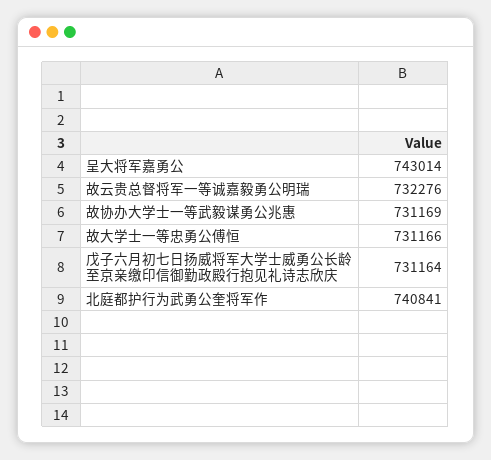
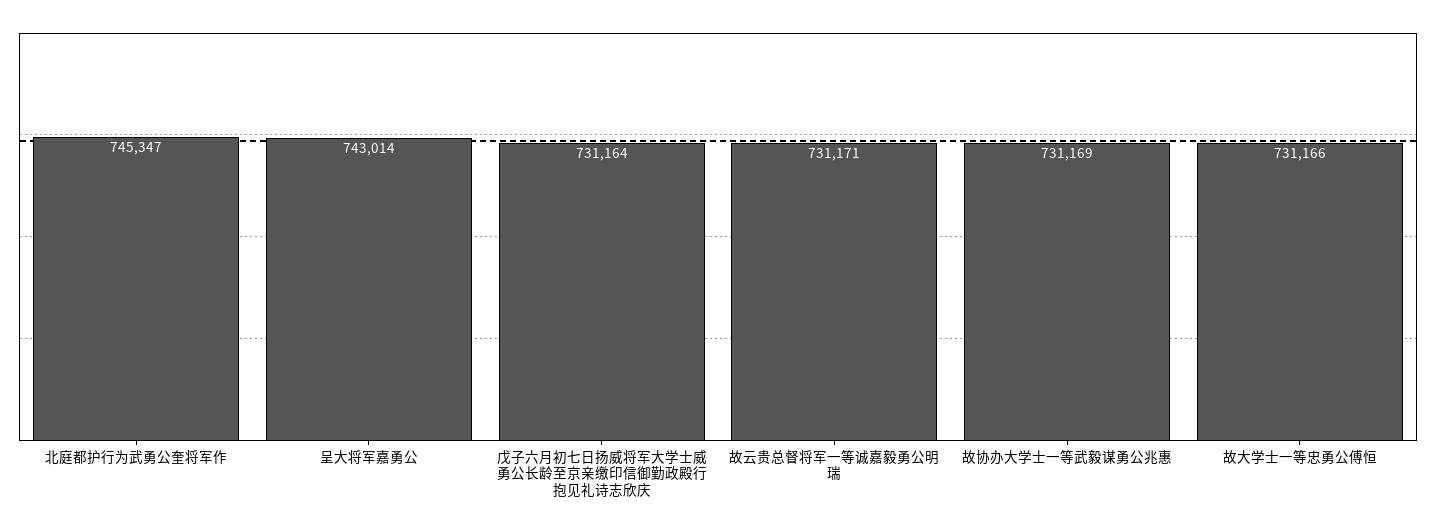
故云贵总督将军一等诚嘉毅勇公明瑞: 732276 -> 731171
北庭都护行为武勇公奎将军作: 740841 -> 745347

